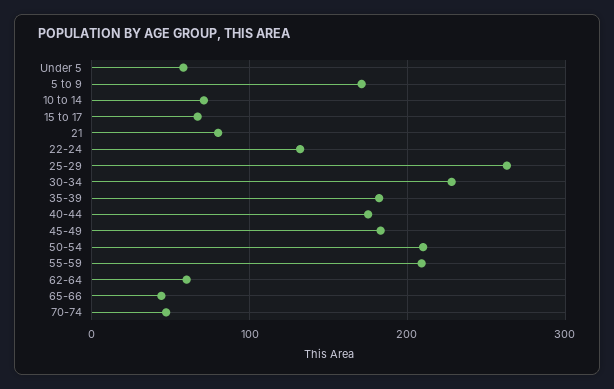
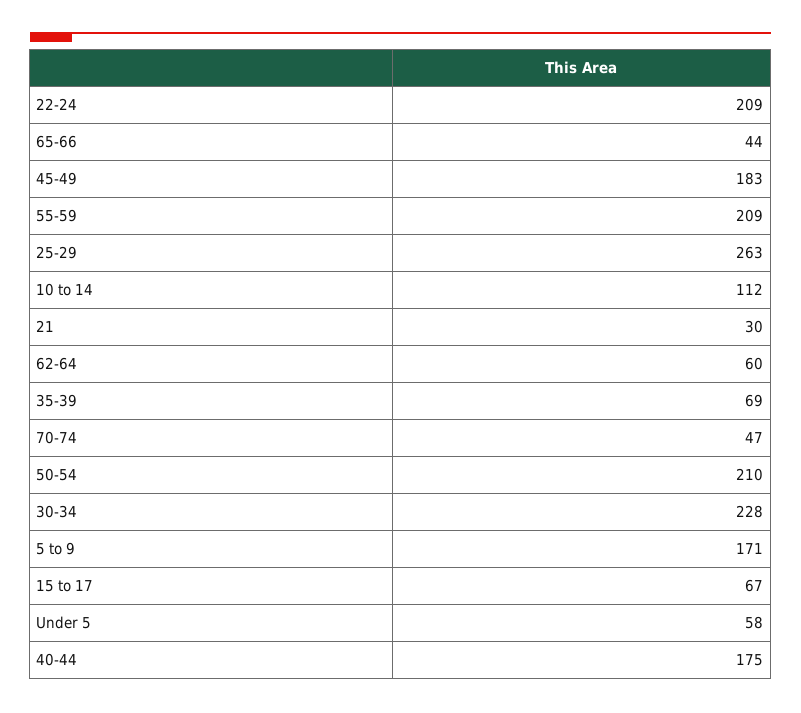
10 to 14: 70 -> 112
21: 80 -> 30
22-24: 130 -> 209
35-39: 180 -> 69

